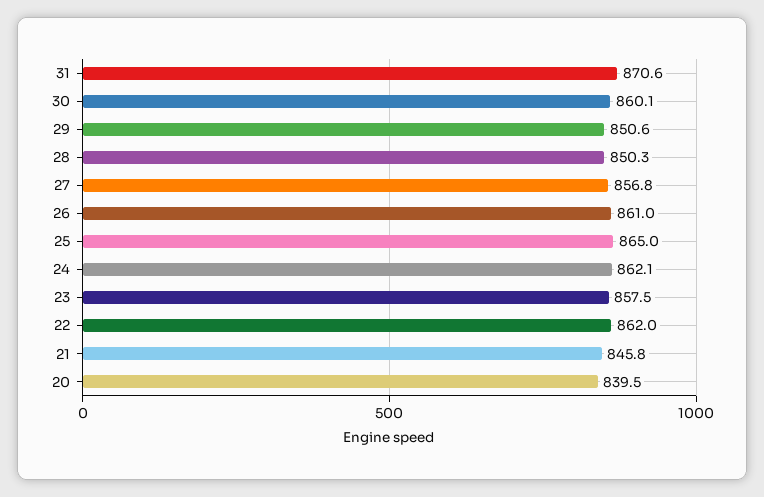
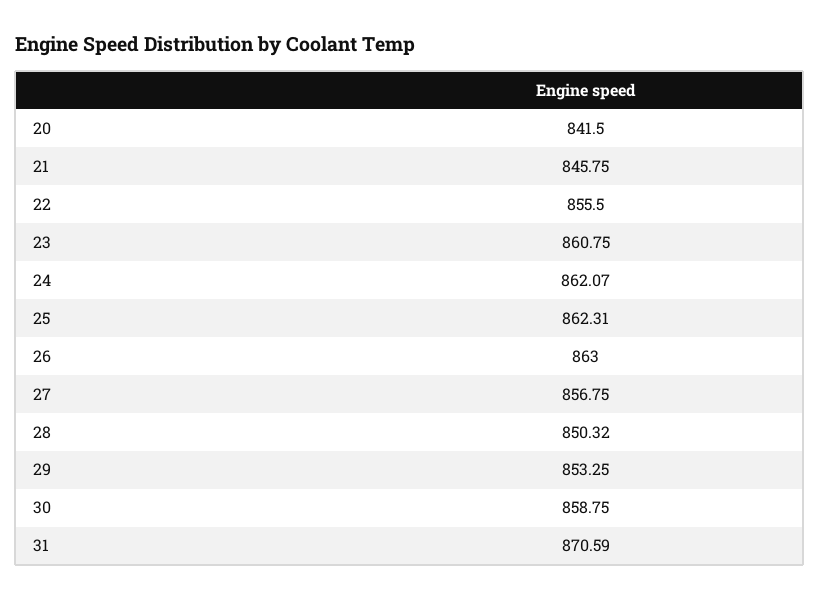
30: 860.1 -> 858.75
29: 850.6 -> 853.25
26: 861 -> 863
25: 865 -> 862.31
23: 857.5 -> 860.75
22: 862 -> 855.5
20: 839.5 -> 841.5

